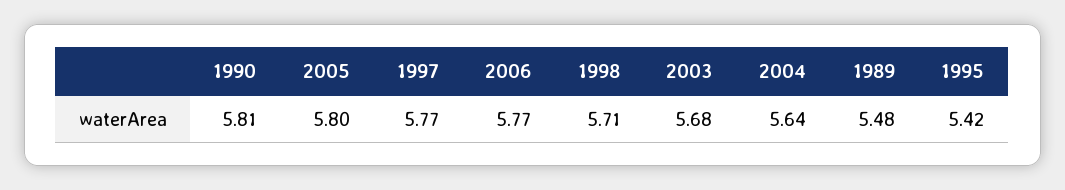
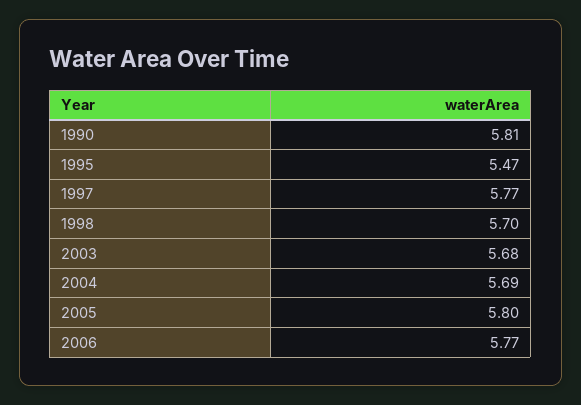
1998: 5.71 -> 5.7
2004: 5.64 -> 5.69
1989: 5.48 -> none
1995: 5.42 -> 5.47

